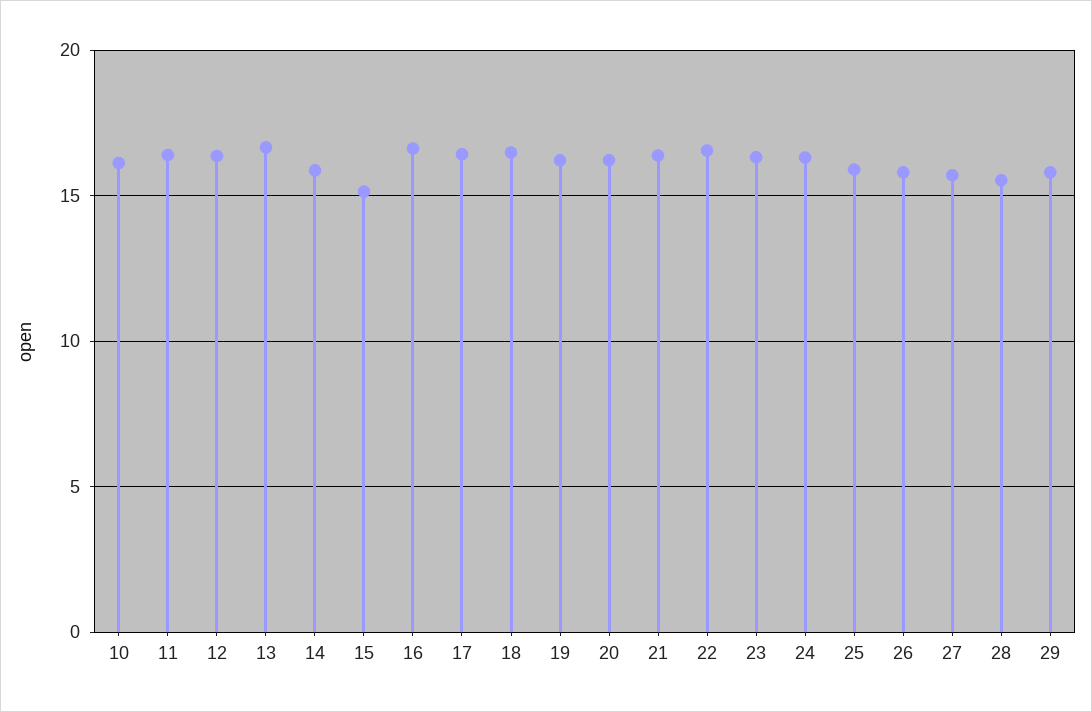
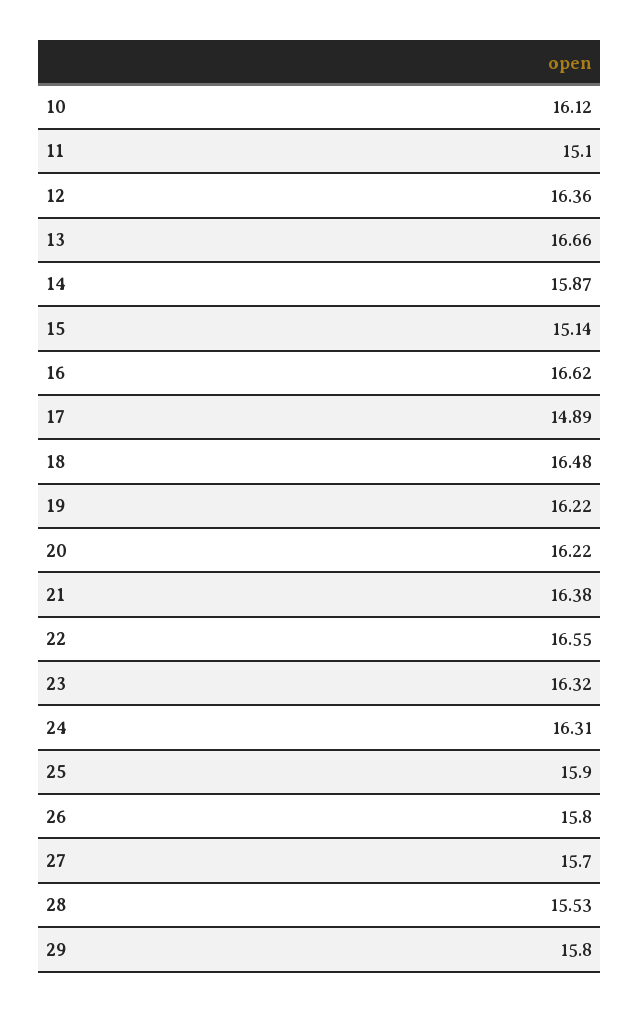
11: 16.5 -> 15.1
17: 16.5 -> 14.89

